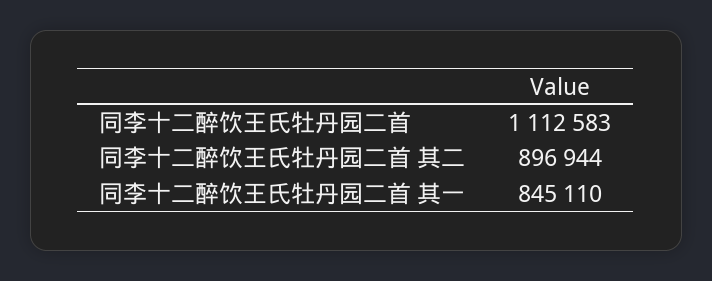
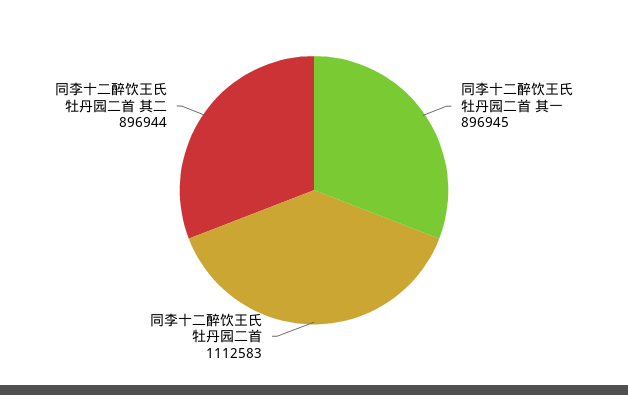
同李十二醉饮王氏牡丹园二首 其一: 845110 -> 896945

